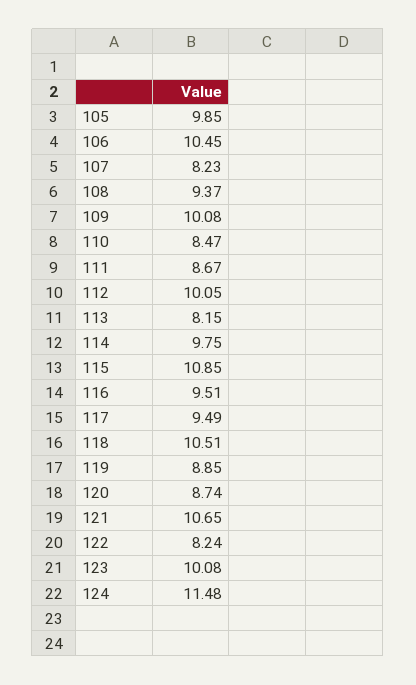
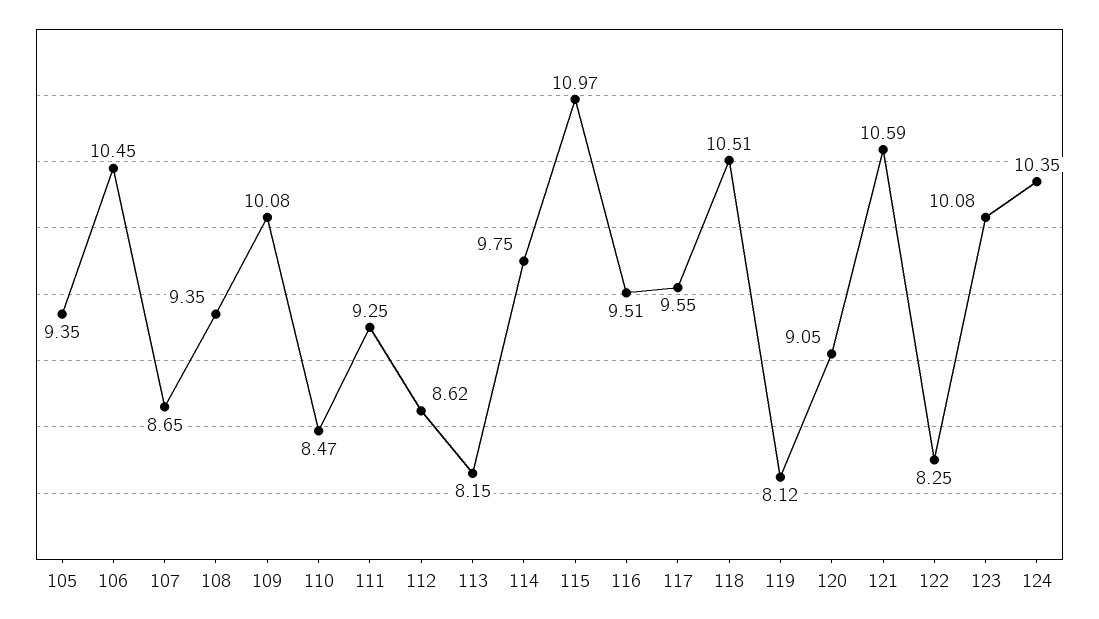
105: 9.85 -> 9.35
107: 8.23 -> 8.65
108: 9.37 -> 9.35
111: 8.67 -> 9.25
112: 10.05 -> 8.62
115: 10.85 -> 10.97
117: 9.49 -> 9.55
119: 8.85 -> 8.12
120: 8.74 -> 9.05
121: 10.65 -> 10.59
122: 8.24 -> 8.25
124: 11.48 -> 10.35

